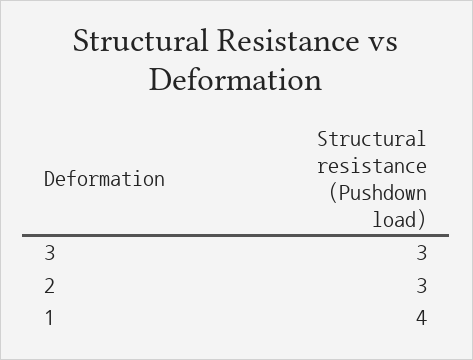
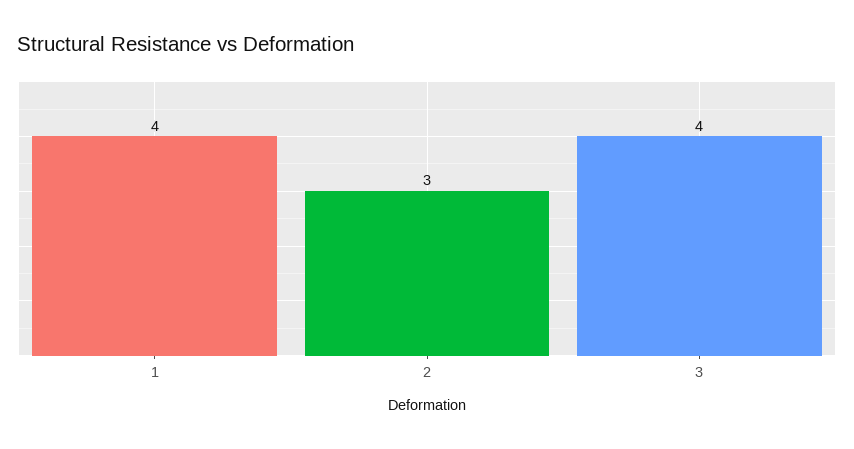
3: 3 -> 4

